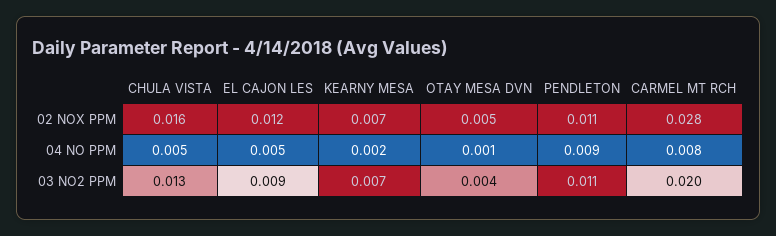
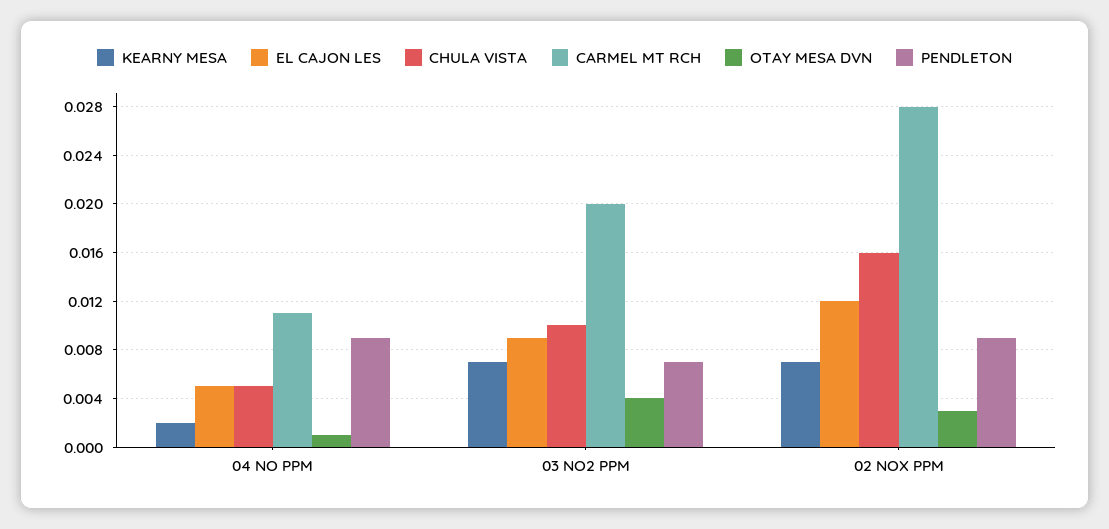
OTAY MESA DVN, 02 NOX PPM: 0.005 -> 0.003
PENDLETON, 02 NOX PPM: 0.011 -> 0.009
CARMEL MT RCH, 04 NO PPM: 0.008 -> 0.011
CHULA VISTA, 03 NO2 PPM: 0.013 -> 0.01
PENDLETON, 03 NO2 PPM: 0.011 -> 0.007

